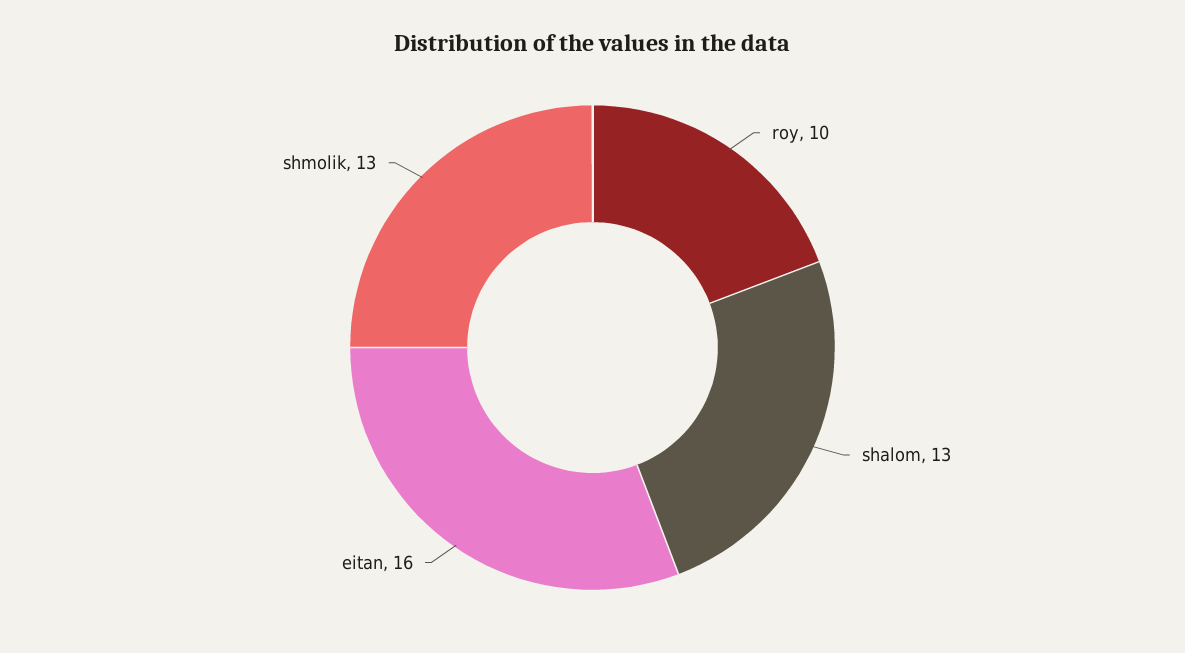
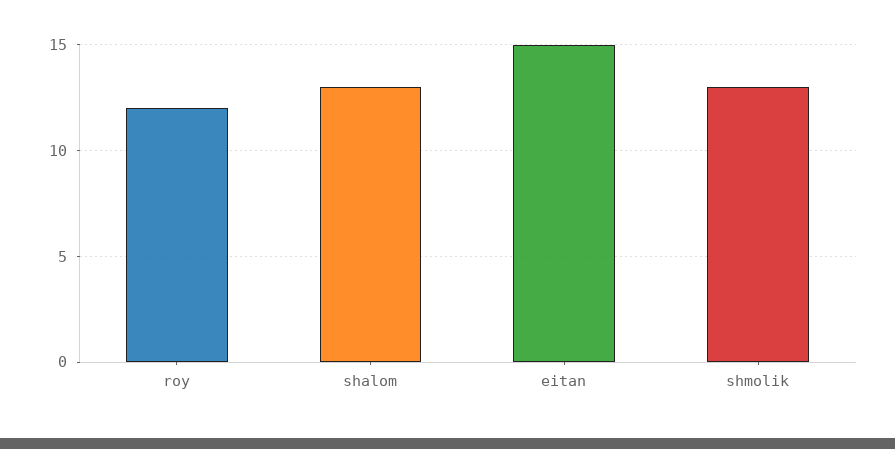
roy: 10 -> 12
eitan: 16 -> 15

